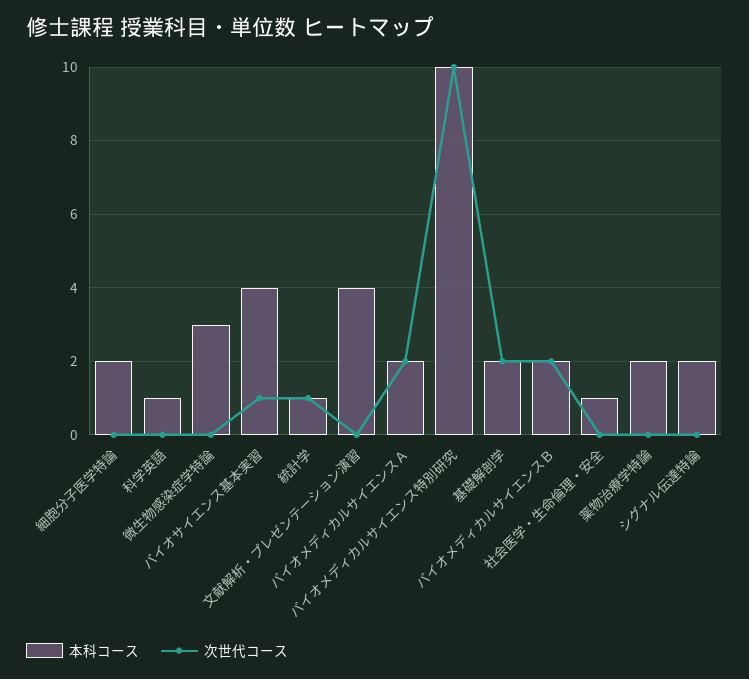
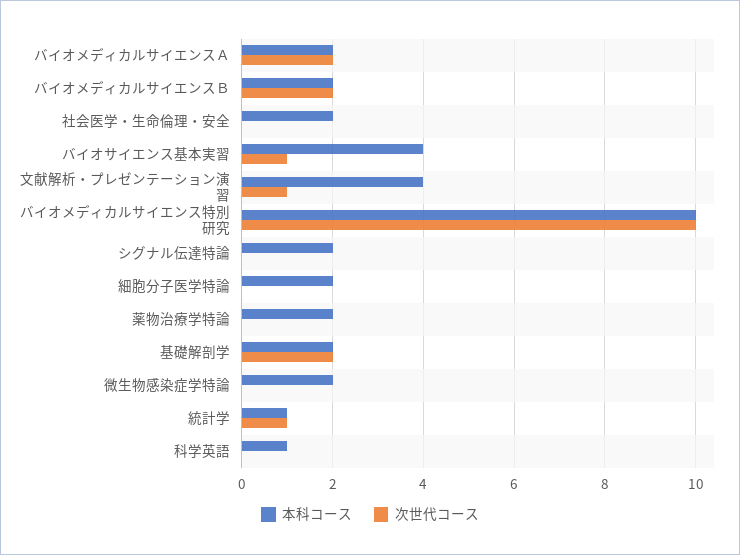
本科コース, 微生物感染症学特論: 3 -> 2
次世代コース, 文献解析・プレゼンテーション演習: 0 -> 1
本科コース, 社会医学・生命倫理・安全: 1 -> 2

